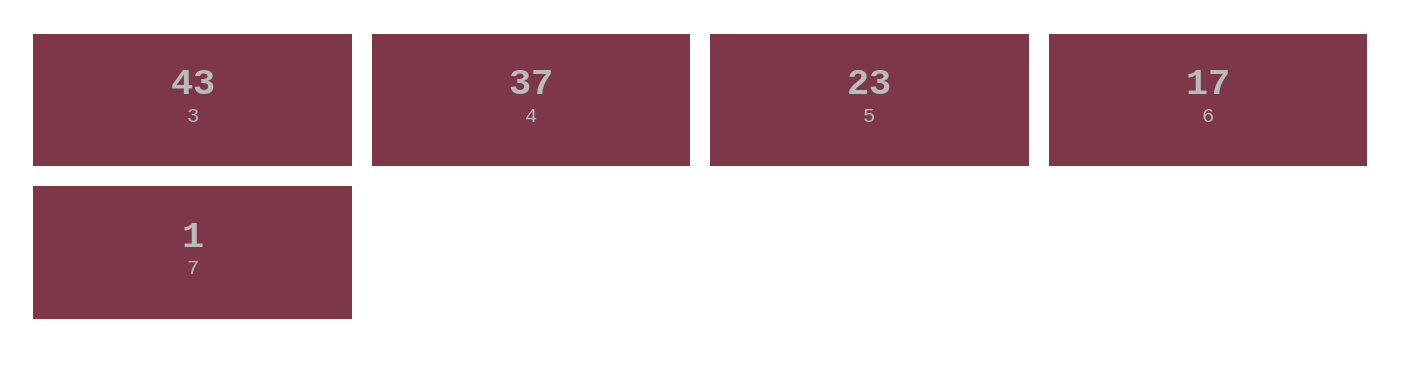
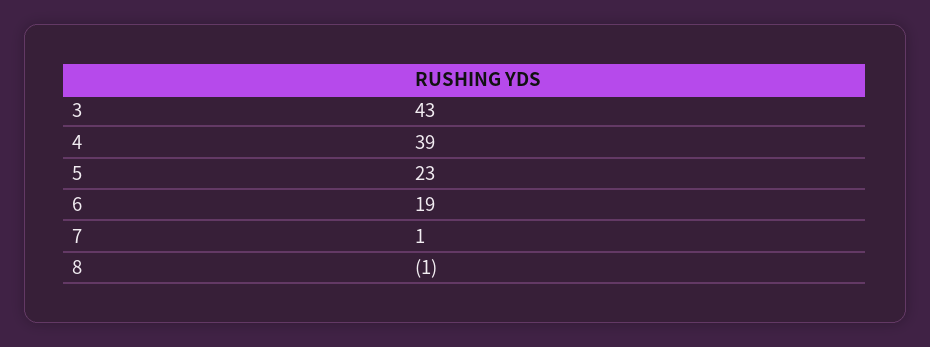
4: 37 -> 39
6: 17 -> 19
8: none -> -1

